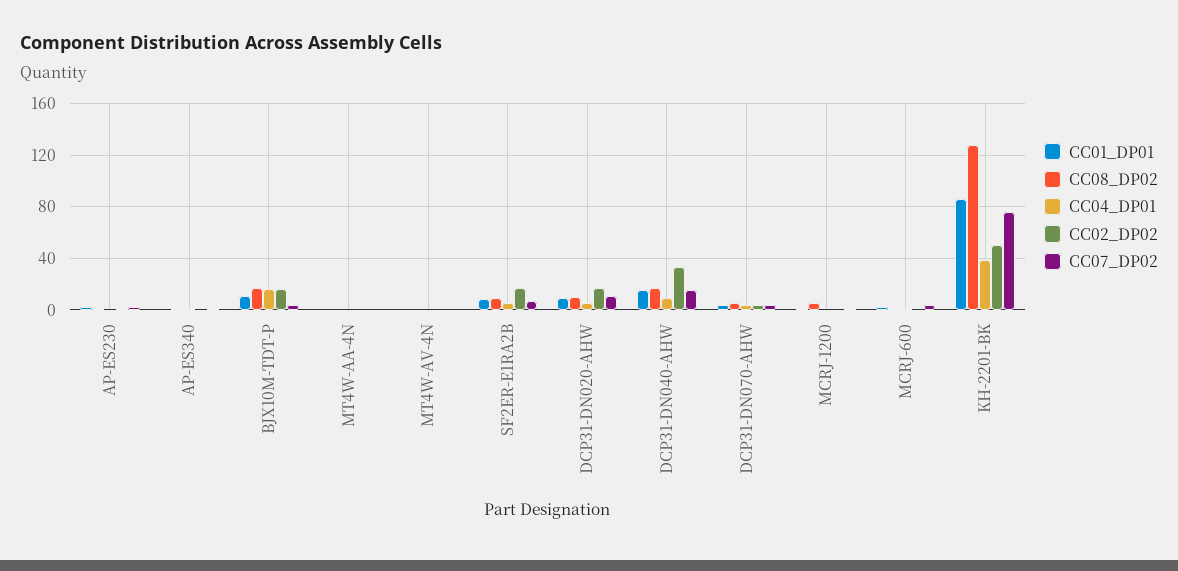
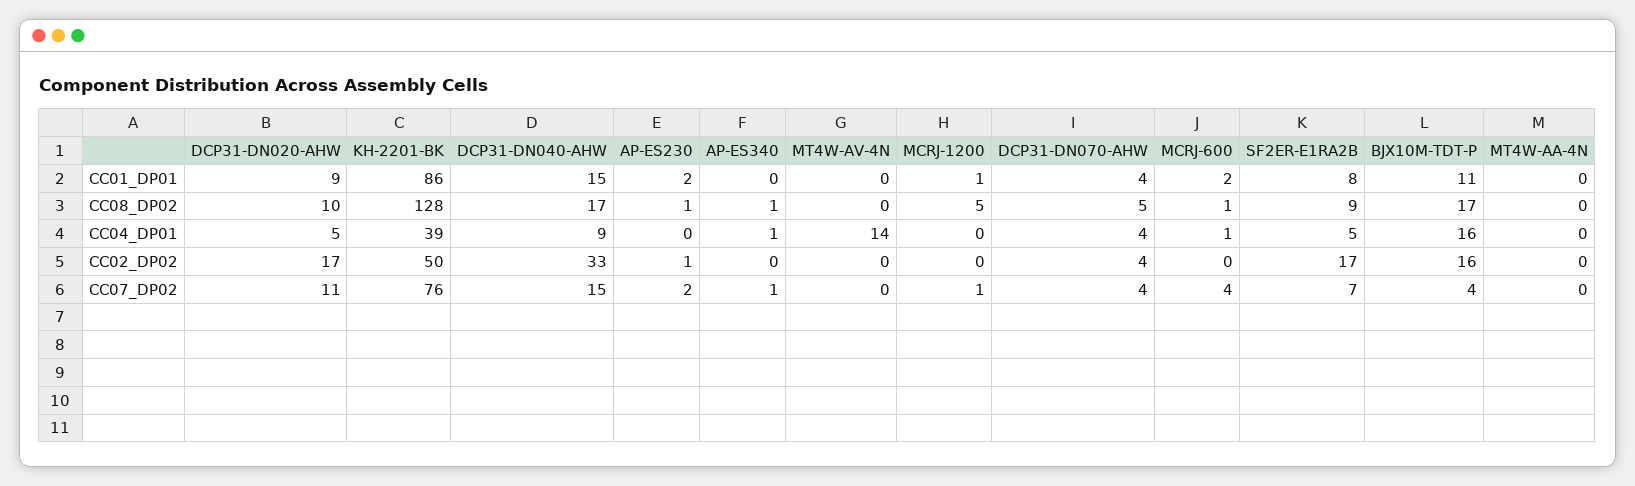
CC04_DP01, MT4W-AV-4N: 0 -> 14

